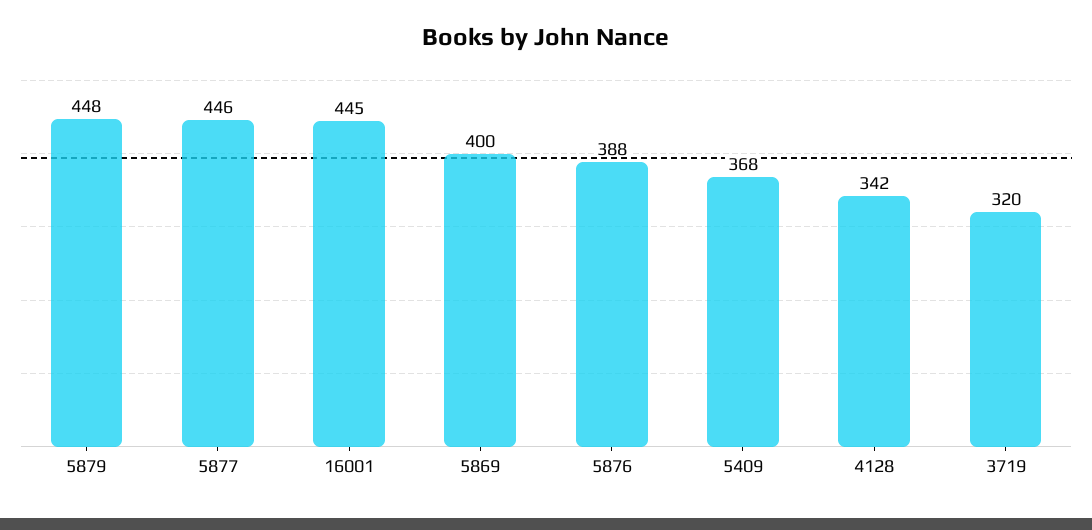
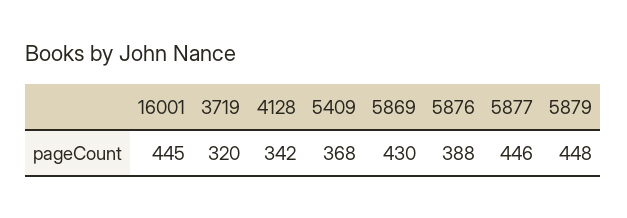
5869: 400 -> 430

